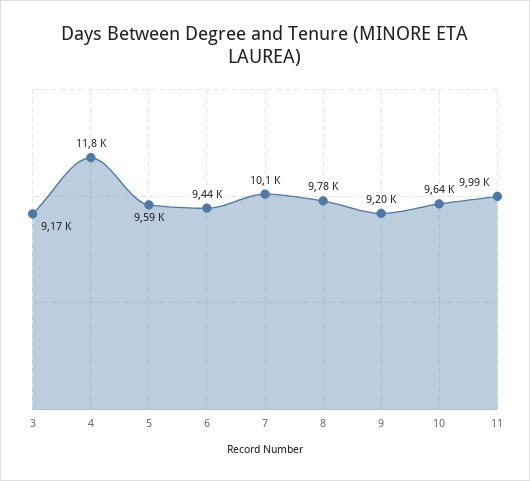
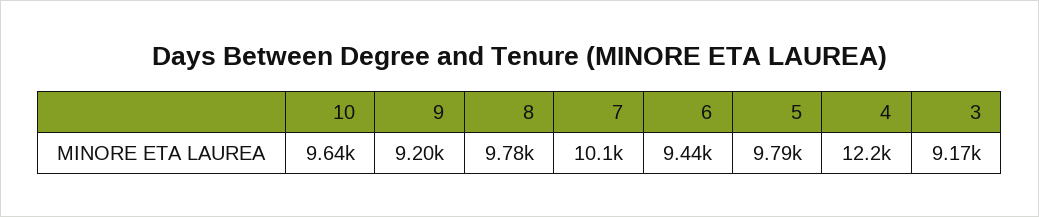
4: 11800 -> 12200
5: 9590 -> 9790
11: 9990 -> none

